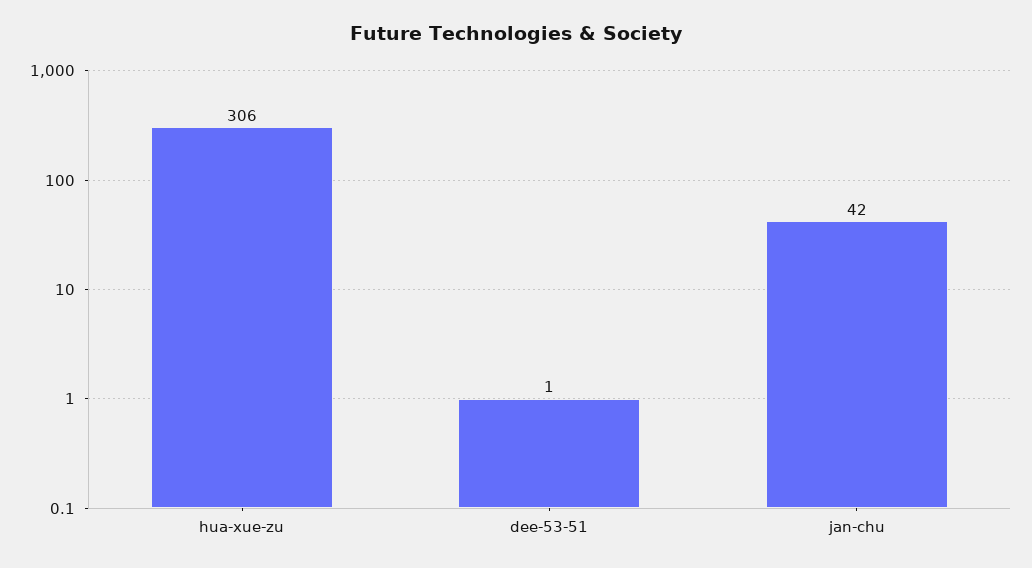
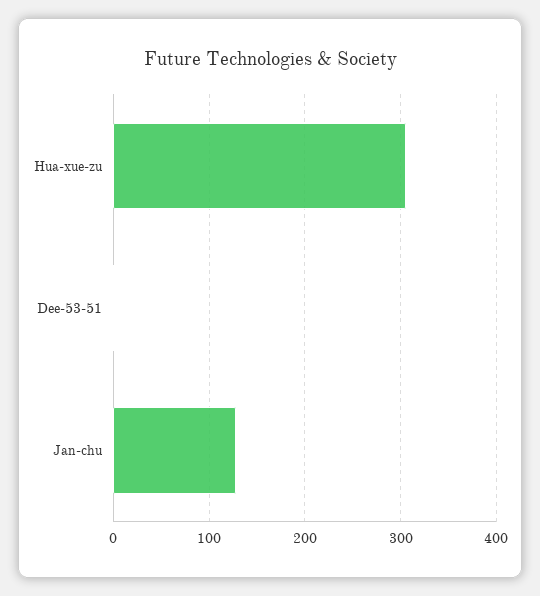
jan-chu: 42 -> 130

